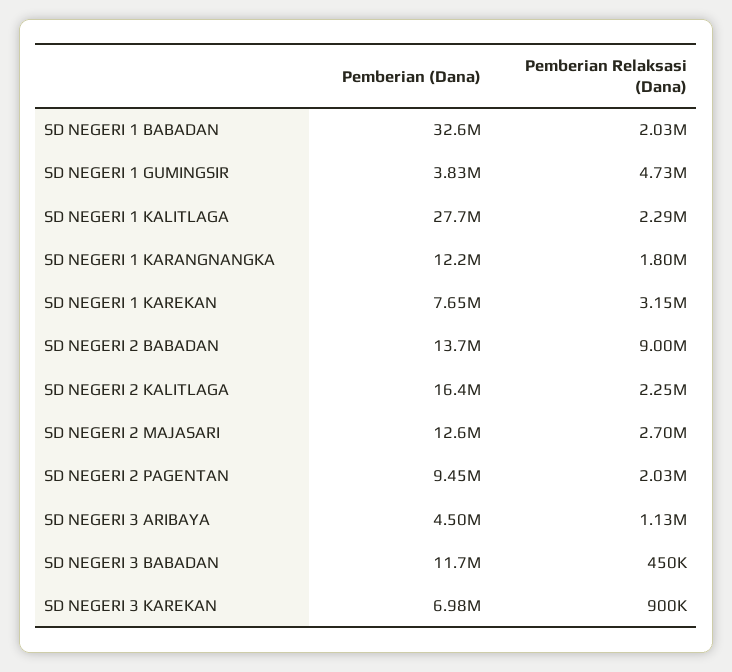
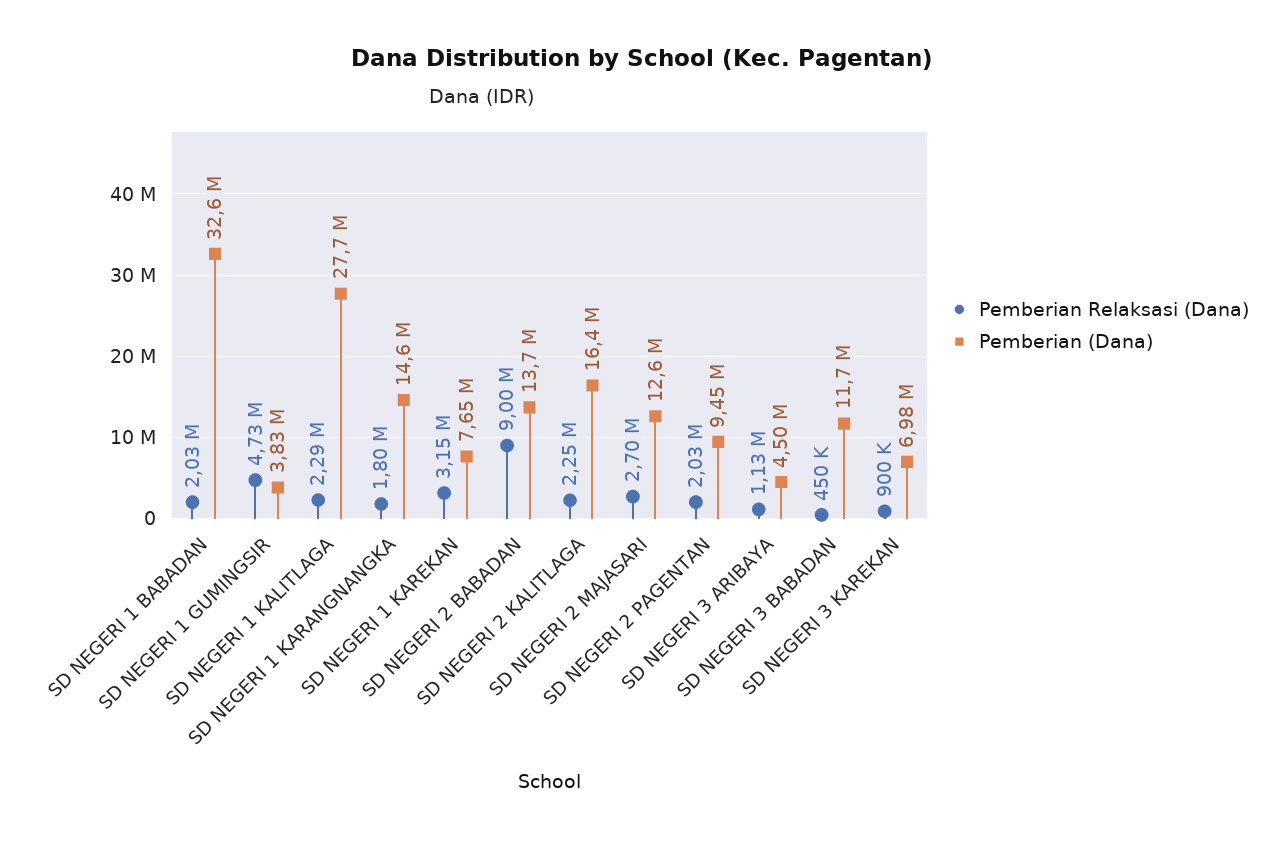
Pemberian (Dana), SD NEGERI 1 KARANGNANGKA: 12200000 -> 14600000

